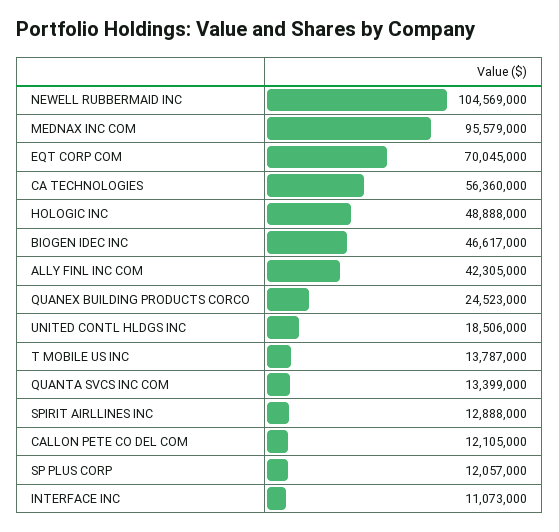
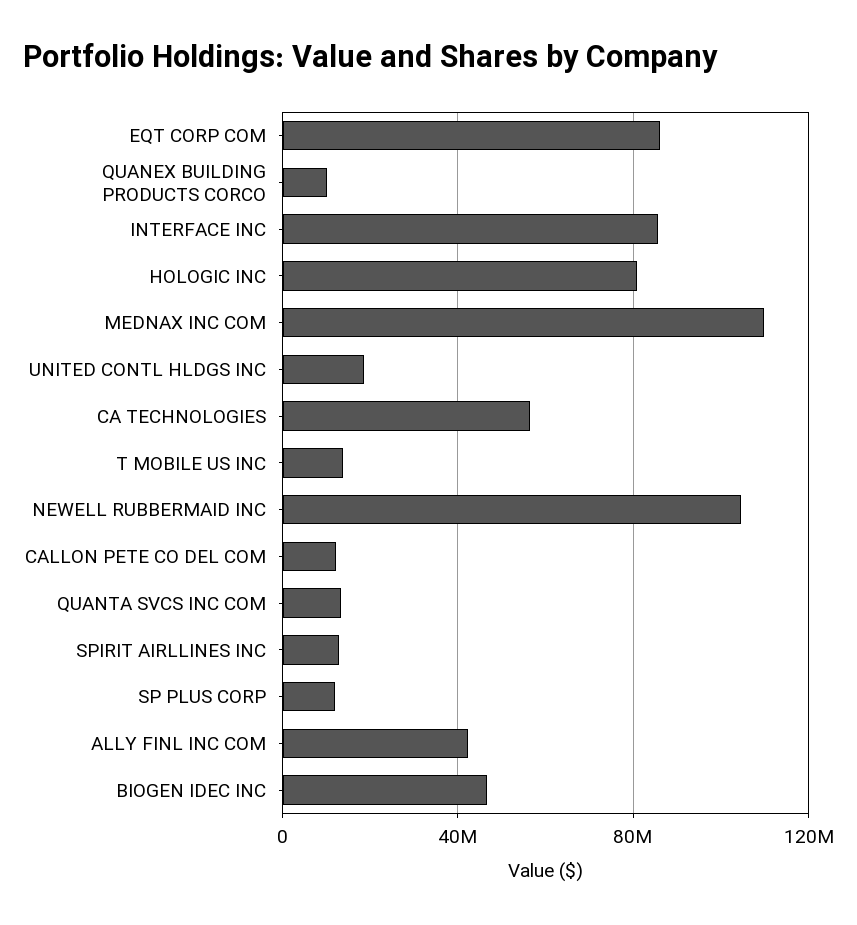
MEDNAX INC COM: 95579000 -> 110000000
EQT CORP COM: 70045000 -> 85000000
HOLOGIC INC: 48888000 -> 80000000
QUANEX BUILDING PRODUCTS CORCO: 24523000 -> 10000000
INTERFACE INC: 11073000 -> 85000000

